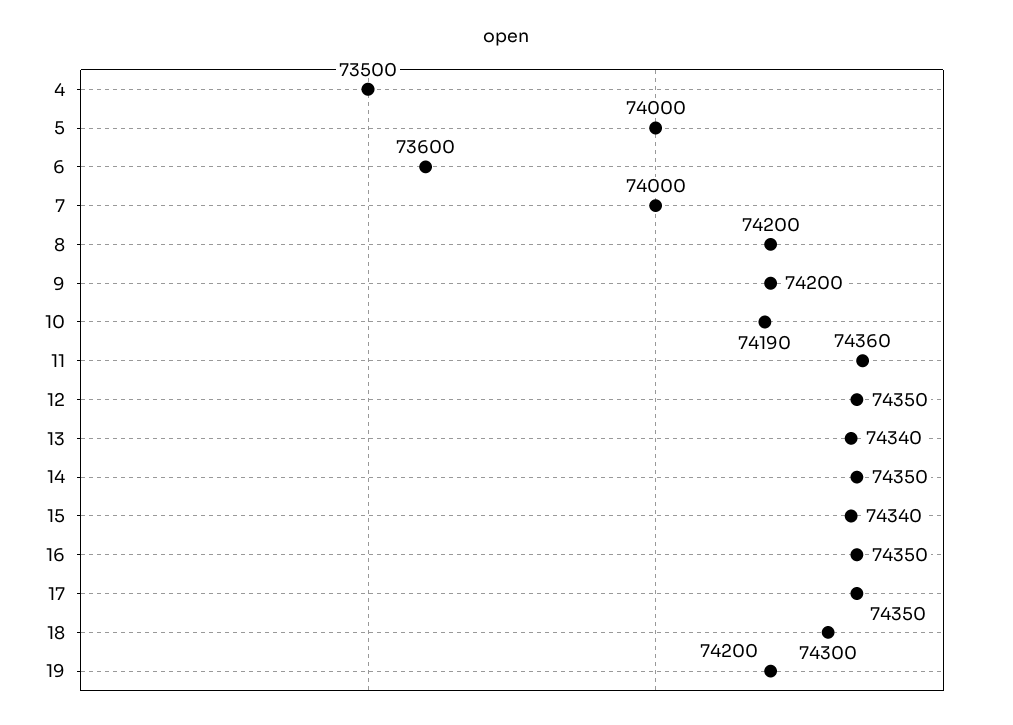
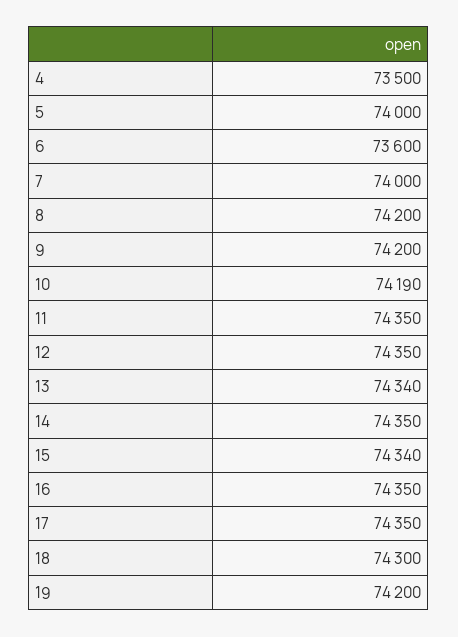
11: 74360 -> 74350

